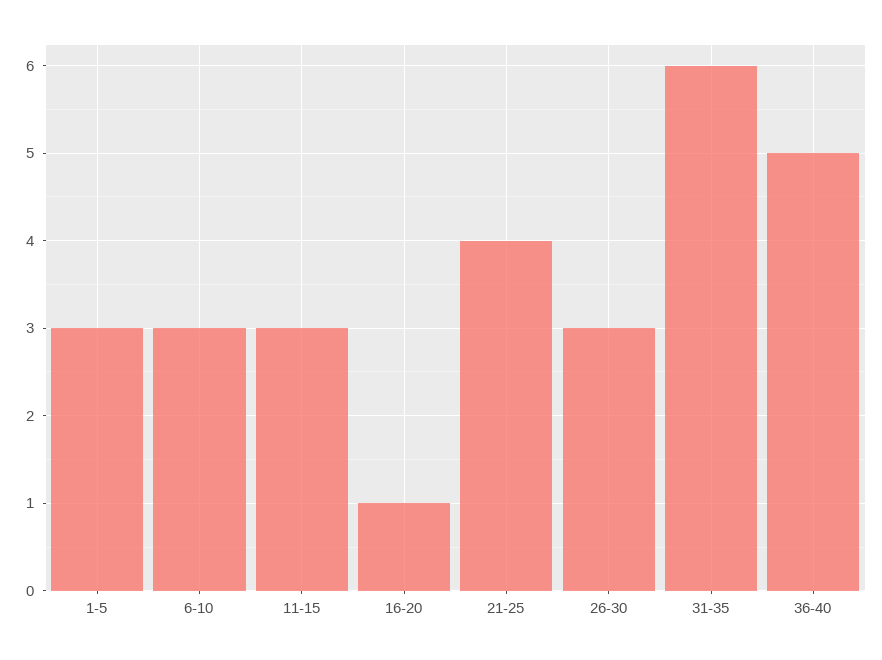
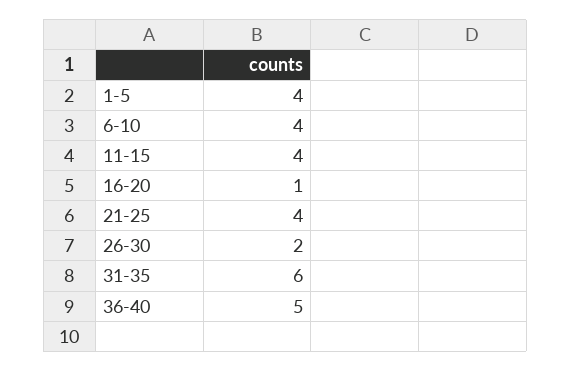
1-5: 3 -> 4
6-10: 3 -> 4
11-15: 3 -> 4
26-30: 3 -> 2

